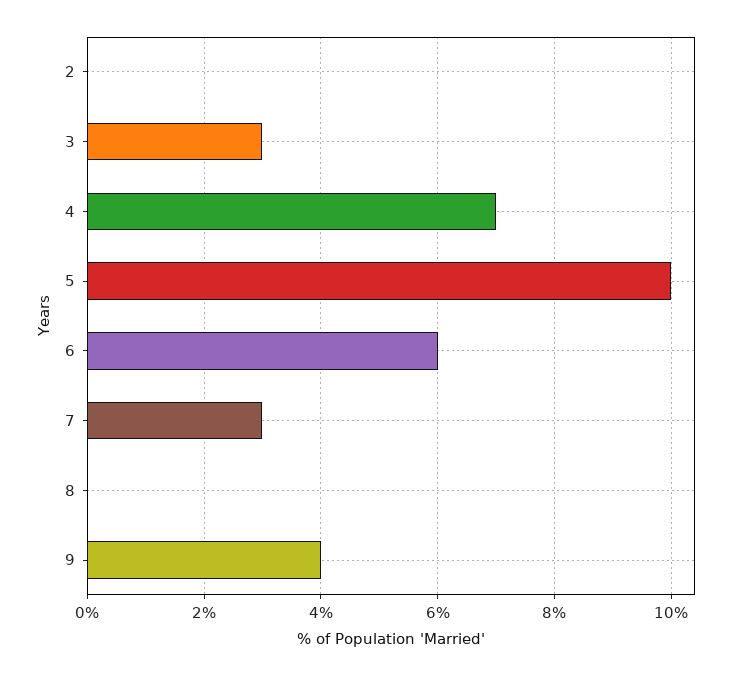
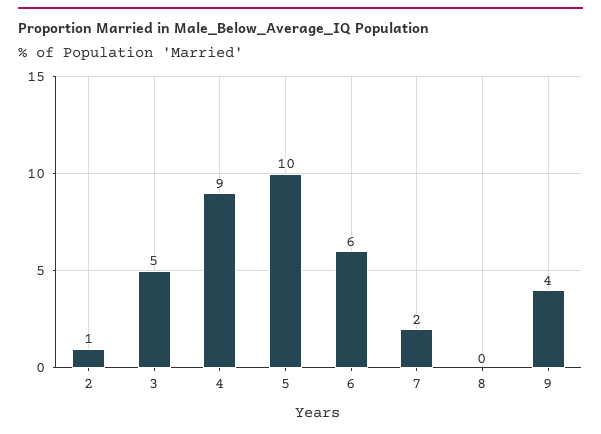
2: 0 -> 1
3: 3 -> 5
4: 7 -> 9
7: 3 -> 2

